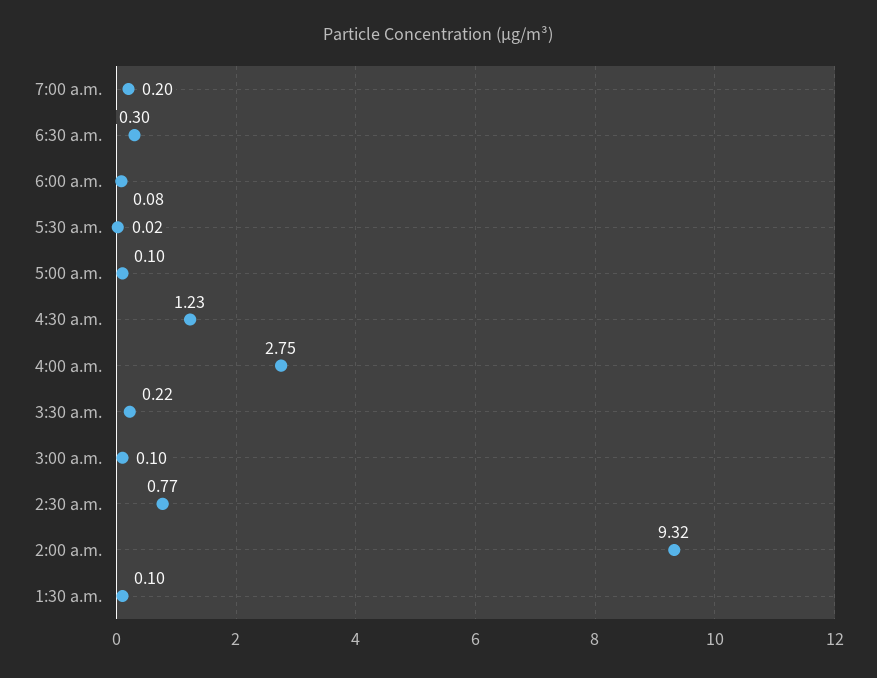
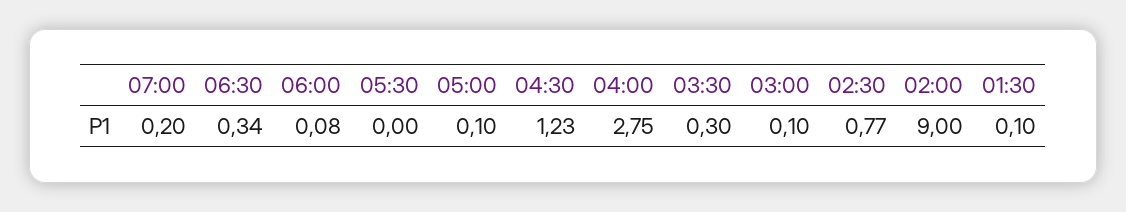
6:30 a.m.: 0.3 -> 0.34
5:30 a.m.: 0.02 -> 0
3:30 a.m.: 0.22 -> 0.3
2:00 a.m.: 9.32 -> 9

